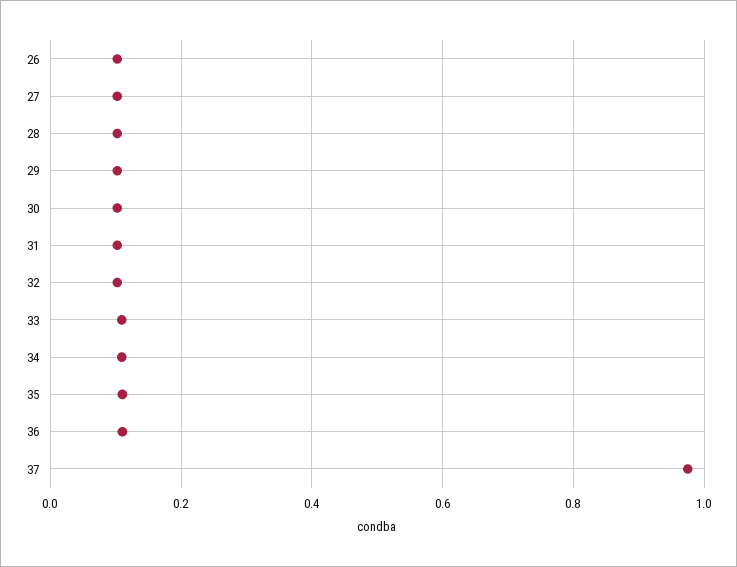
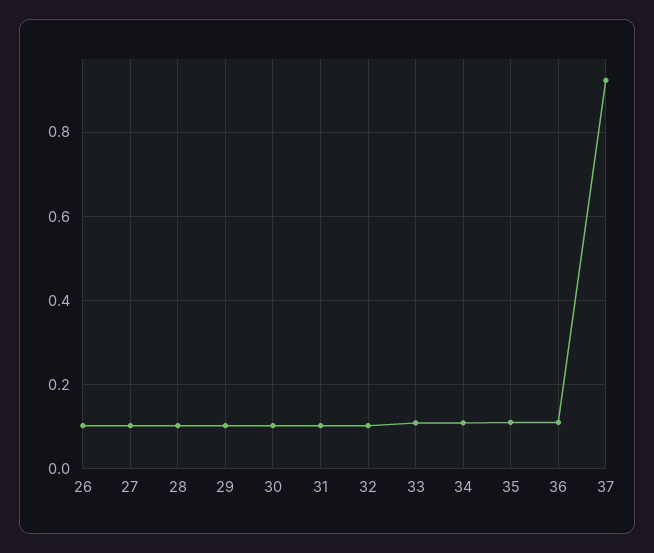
37: 0.98 -> 0.92

